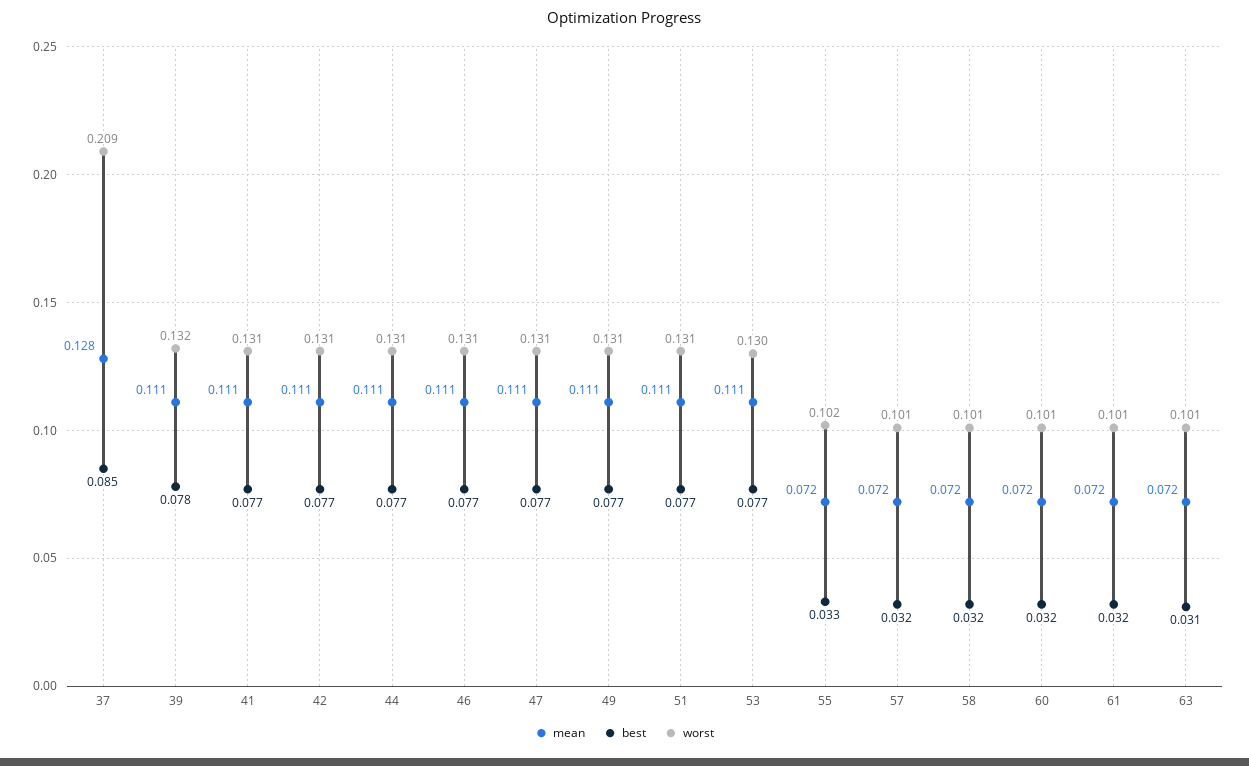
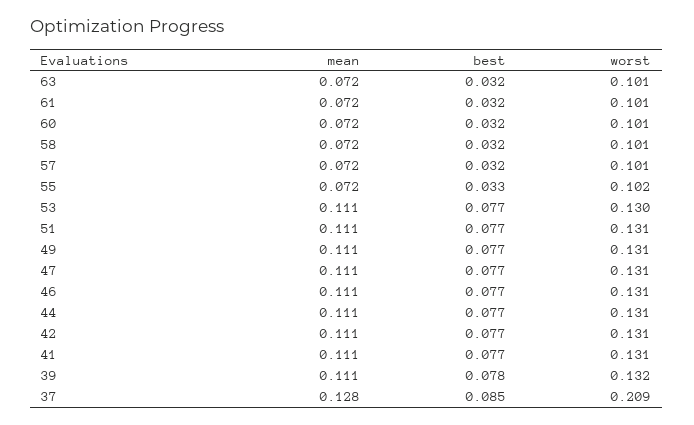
best, 63: 0.031 -> 0.032

